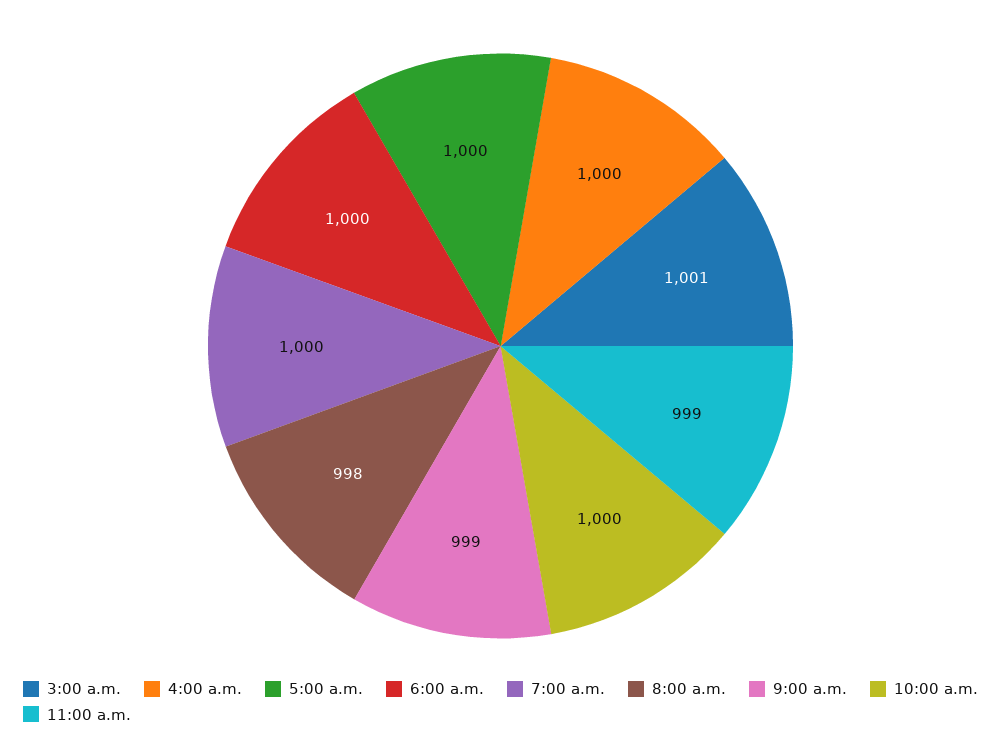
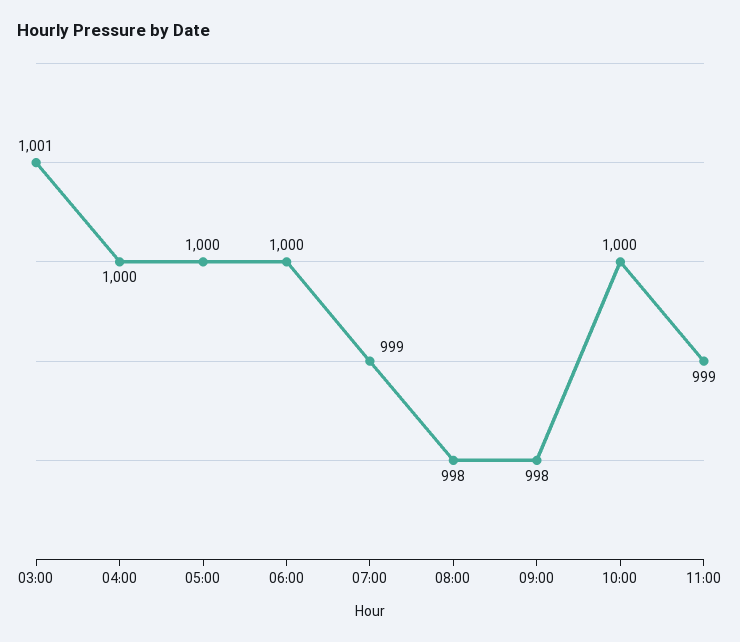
7:00 a.m.: 1000 -> 999
9:00 a.m.: 999 -> 998

